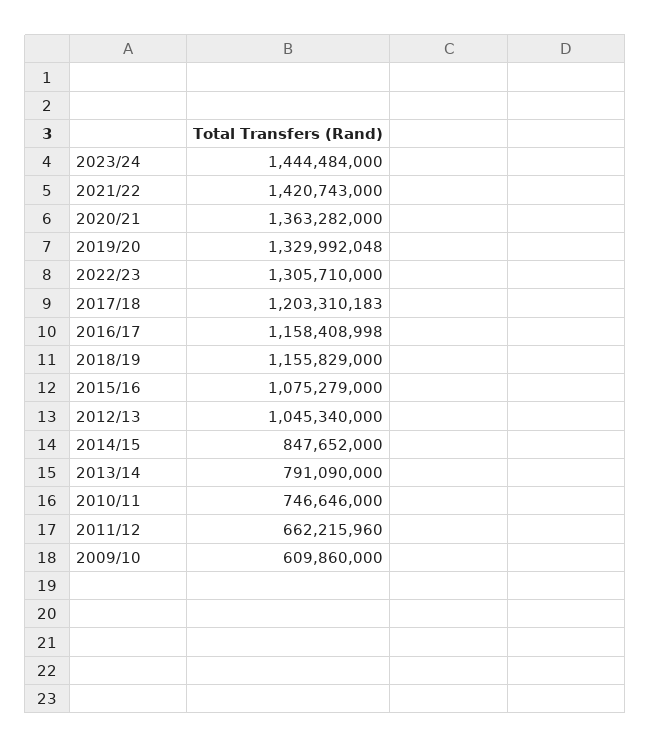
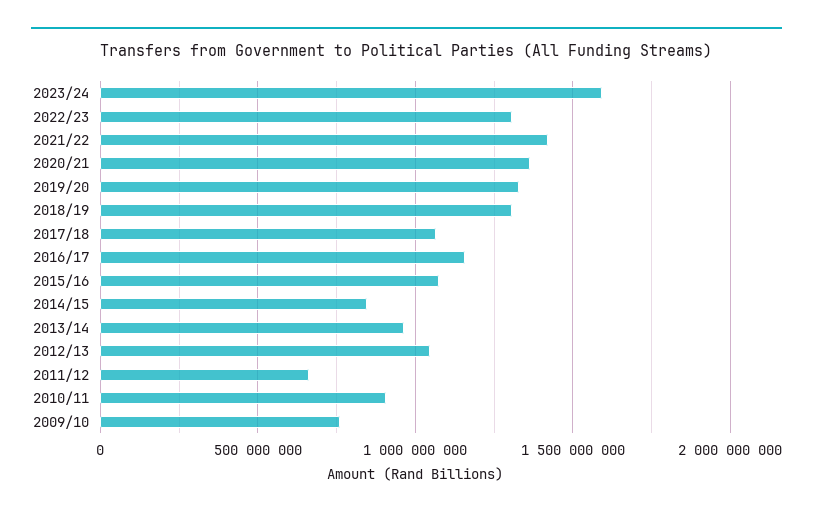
2023/24: 1444484000 -> 1600000000
2017/18: 1203310183 -> 1050000000
2018/19: 1155829000 -> 1300000000
2013/14: 791090000 -> 950000000
2010/11: 746646000 -> 900000000
2009/10: 609860000 -> 750000000

